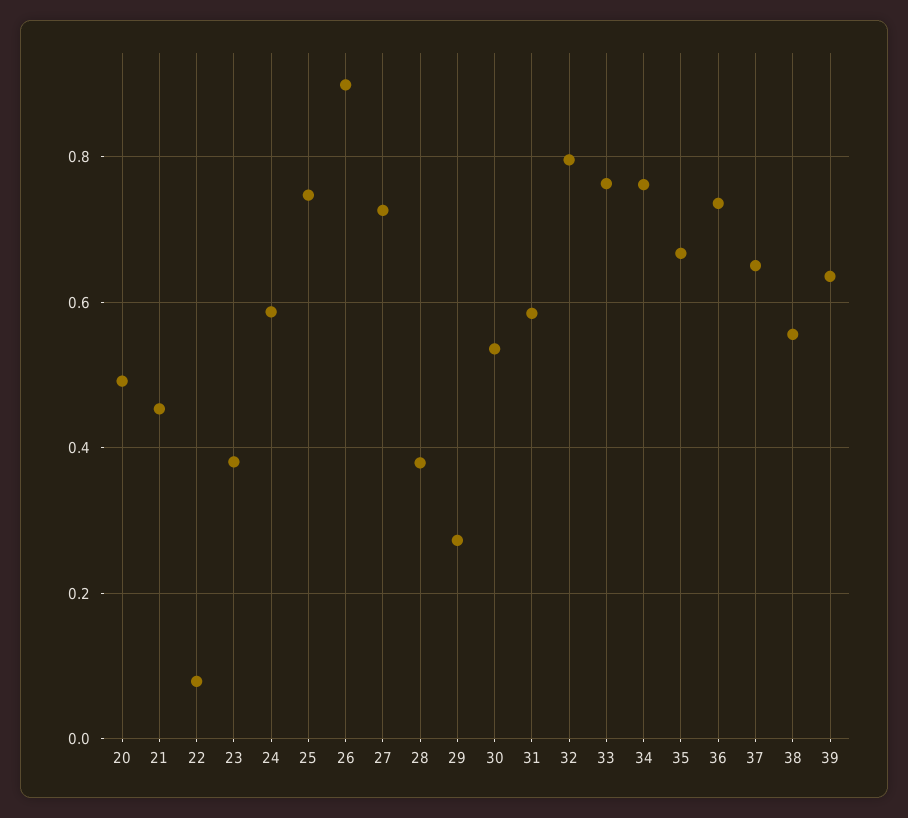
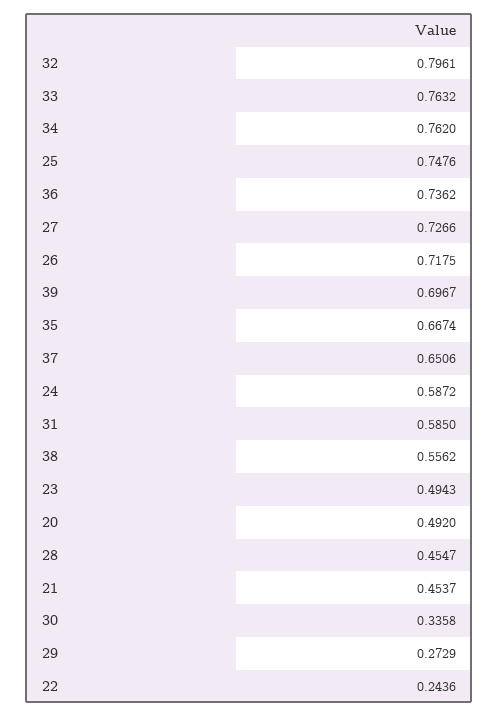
22: 0.08 -> 0.2436
23: 0.38 -> 0.4943
26: 0.9 -> 0.7175
28: 0.38 -> 0.4547
30: 0.54 -> 0.3358
39: 0.64 -> 0.6967

